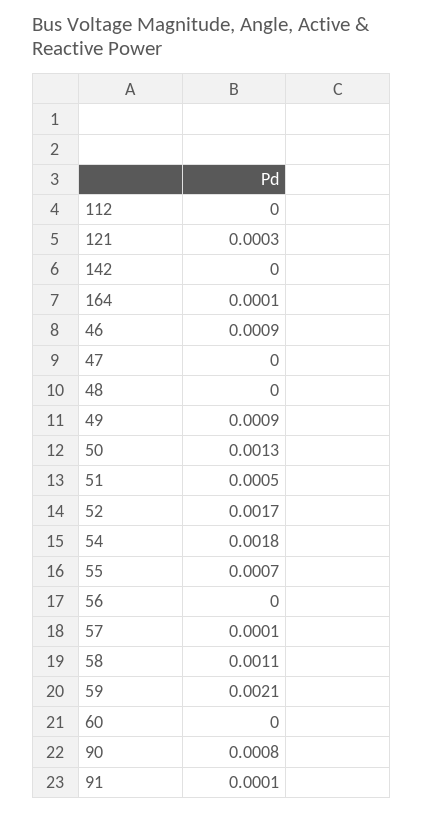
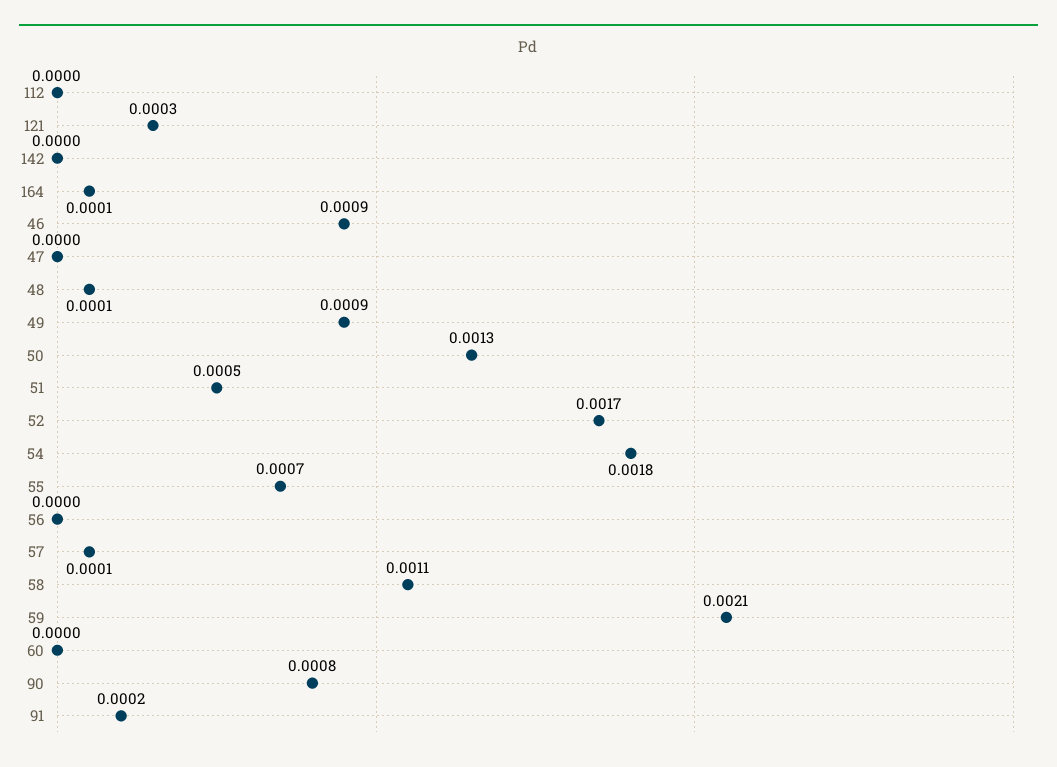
48: 0 -> 0.0001
91: 0.0001 -> 0.0002

